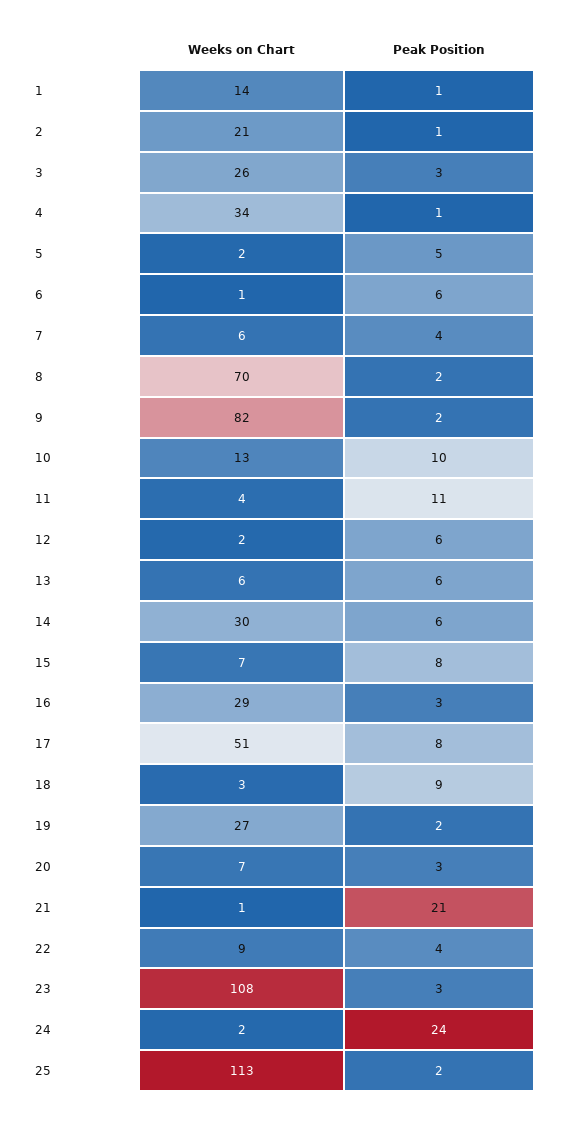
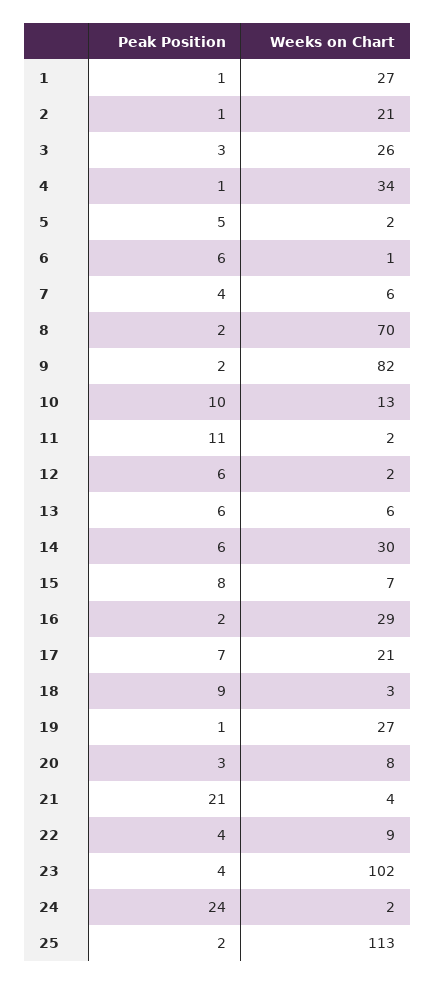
Weeks on Chart, 1: 14 -> 27
Weeks on Chart, 11: 4 -> 2
Peak Position, 16: 3 -> 2
Weeks on Chart, 17: 51 -> 21
Peak Position, 17: 8 -> 7
Peak Position, 19: 2 -> 1
Weeks on Chart, 20: 7 -> 8
Weeks on Chart, 21: 1 -> 4
Weeks on Chart, 23: 108 -> 102
Peak Position, 23: 3 -> 4

